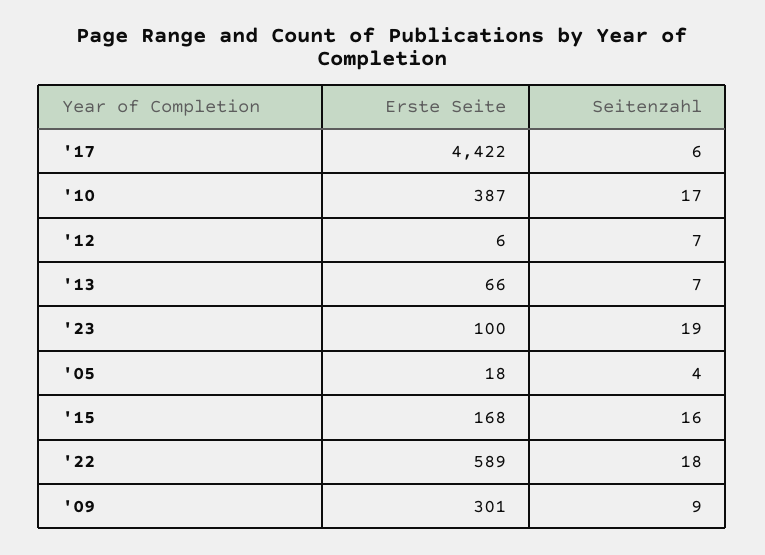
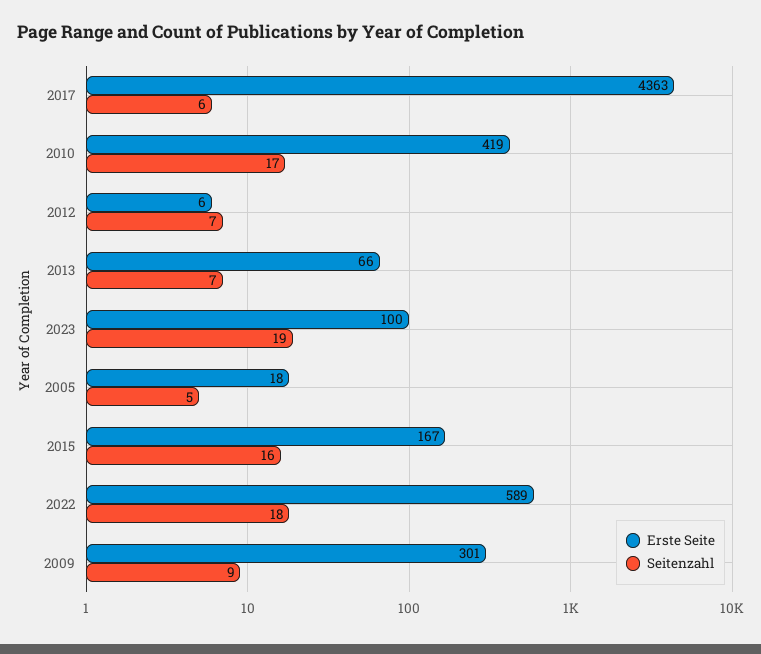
Erste Seite, '17: 4422 -> 4363
Erste Seite, '10: 387 -> 419
Seitenzahl, '05: 4 -> 5
Erste Seite, '15: 168 -> 167

